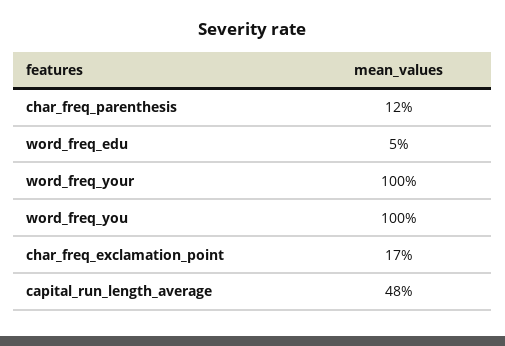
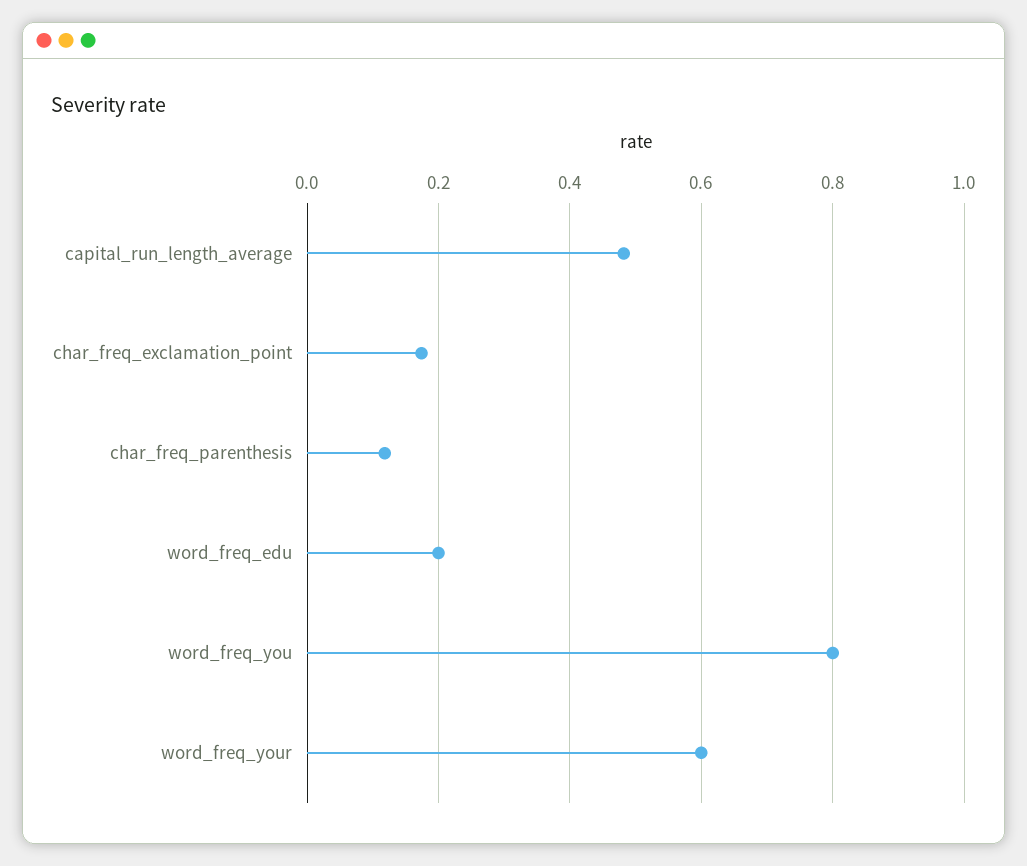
word_freq_edu: 0.05 -> 0.2
word_freq_your: 1 -> 0.6
word_freq_you: 1 -> 0.8

